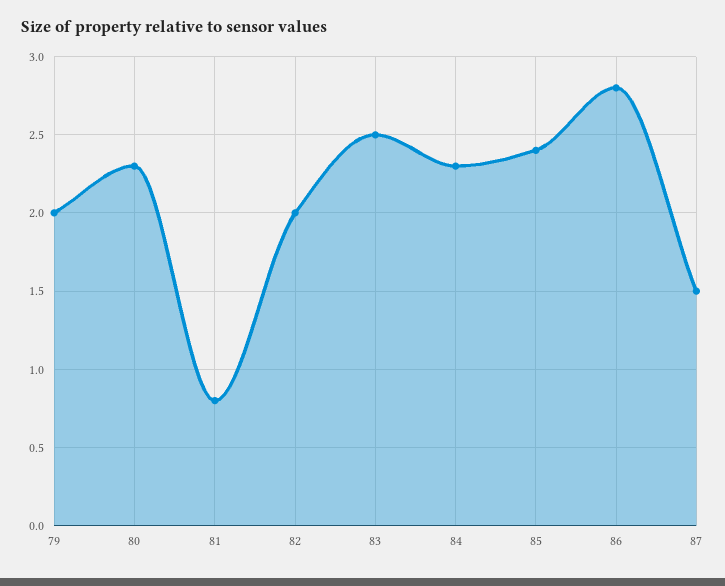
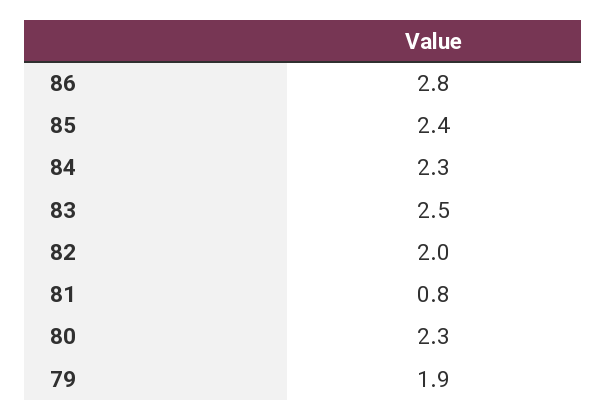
79: 2 -> 1.9
87: 1.5 -> none

